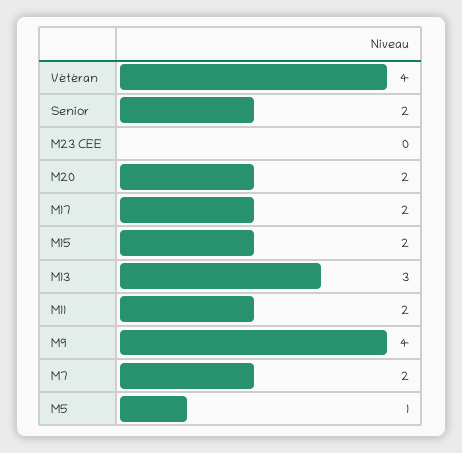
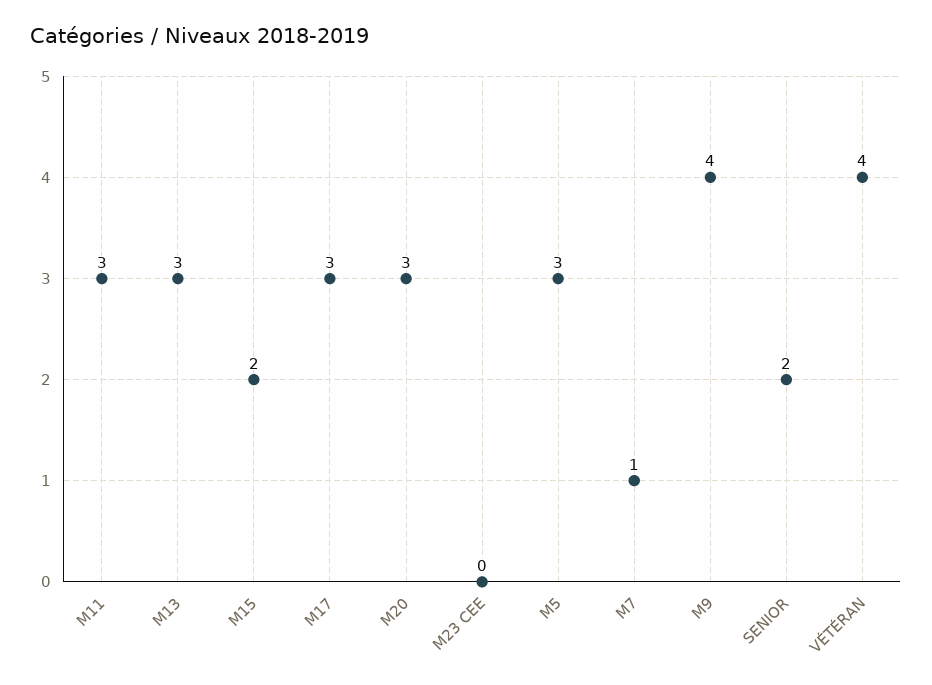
M20: 2 -> 3
M17: 2 -> 3
M11: 2 -> 3
M7: 2 -> 1
M5: 1 -> 3

